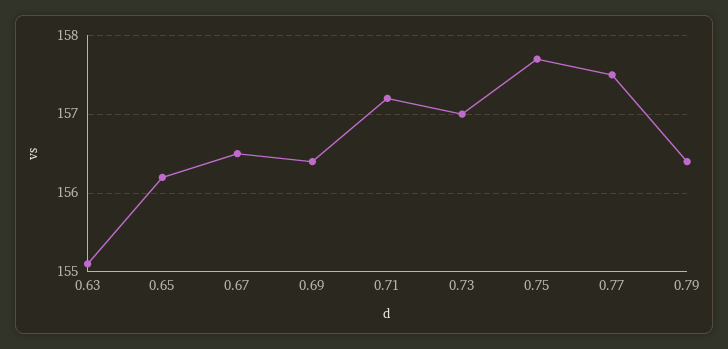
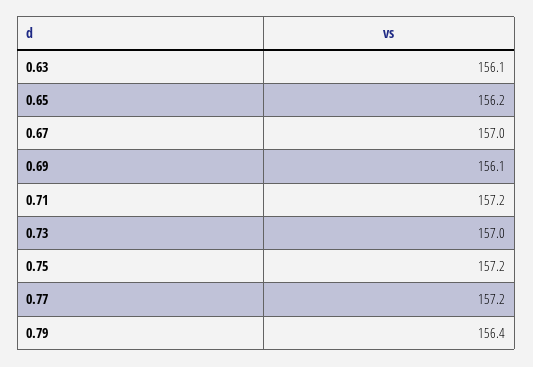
0.63: 155.1 -> 156.1
0.67: 156.5 -> 157
0.69: 156.4 -> 156.1
0.75: 157.7 -> 157.2
0.77: 157.5 -> 157.2

